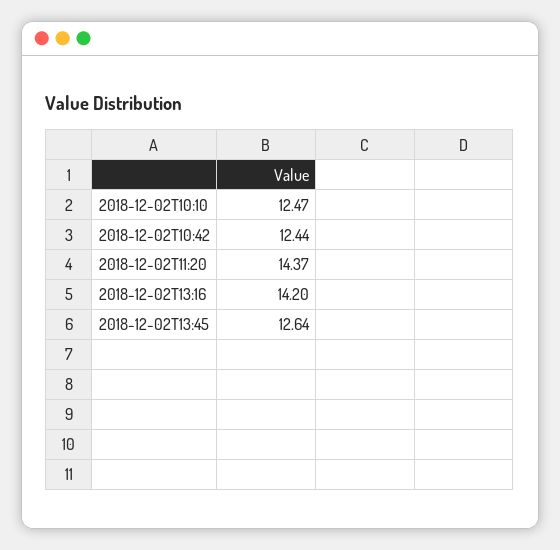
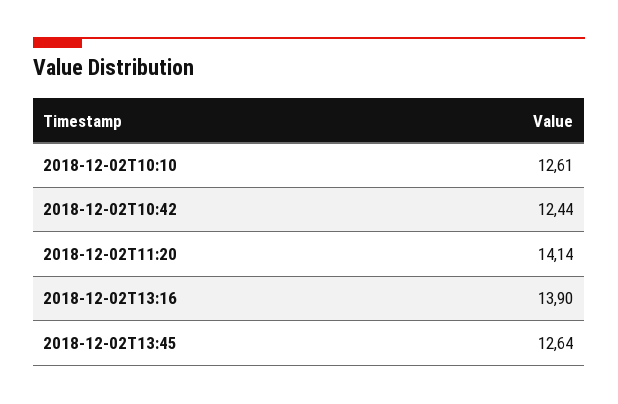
2018-12-02T10:10: 12.47 -> 12.61
2018-12-02T11:20: 14.37 -> 14.14
2018-12-02T13:16: 14.2 -> 13.9

